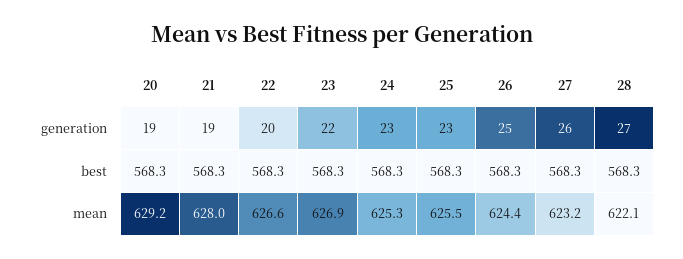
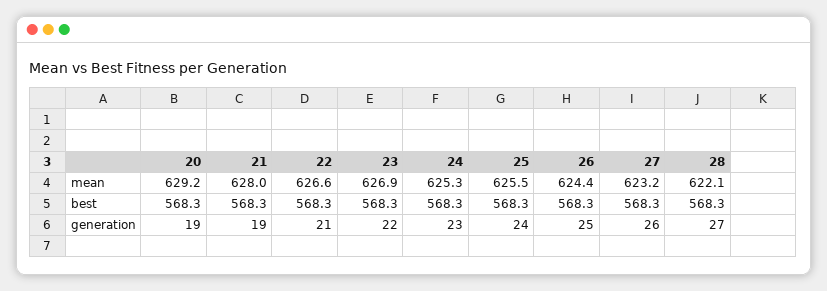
22, generation: 20 -> 21
25, generation: 23 -> 24

